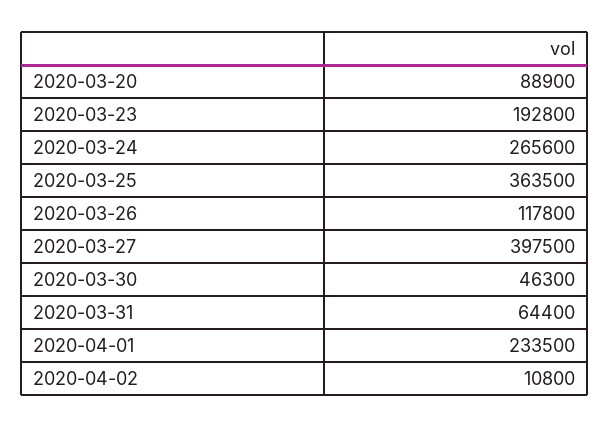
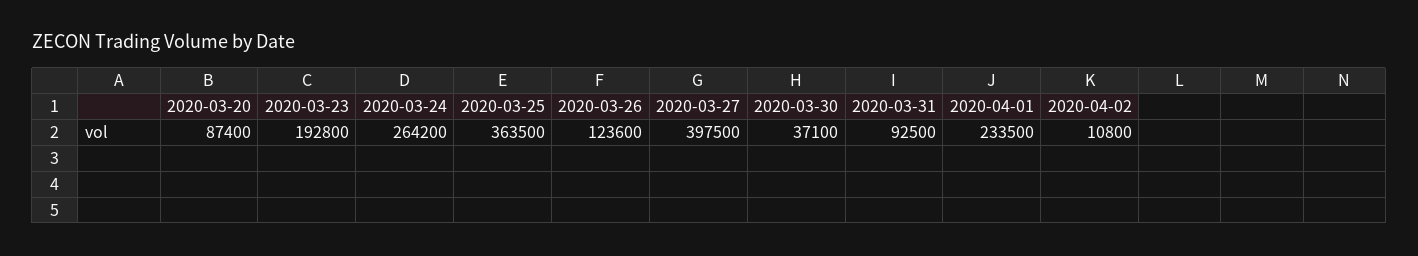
2020-03-20: 88900 -> 87400
2020-03-24: 265600 -> 264200
2020-03-26: 117800 -> 123600
2020-03-30: 46300 -> 37100
2020-03-31: 64400 -> 92500

